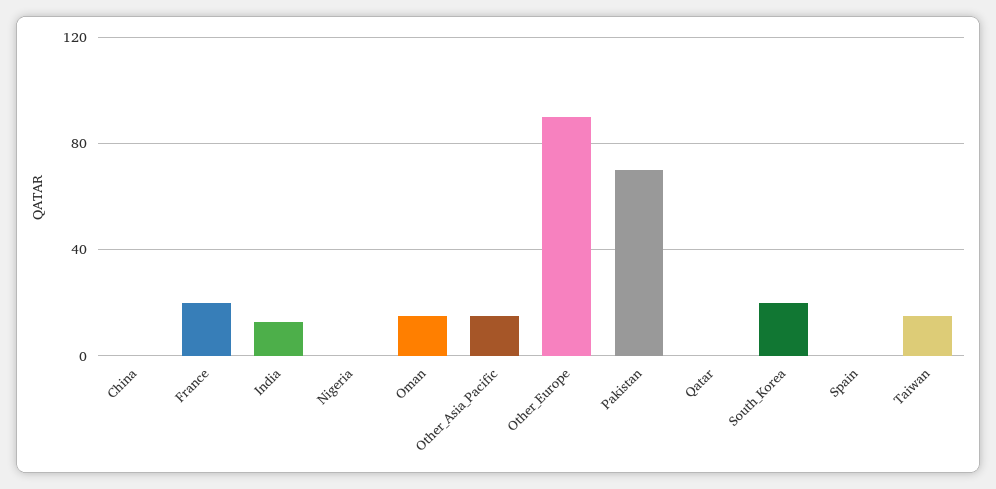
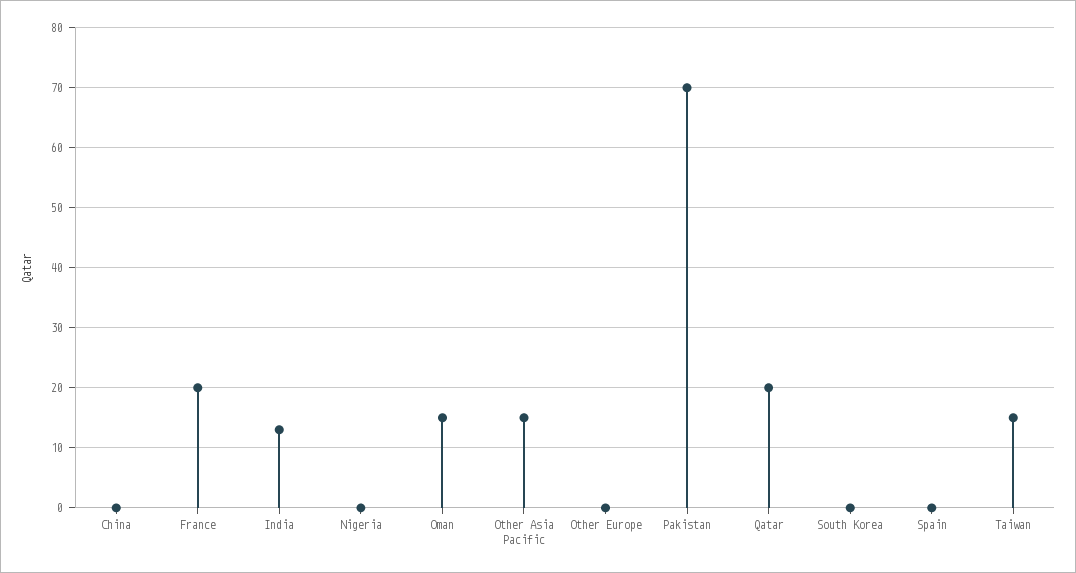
Other_Europe: 90 -> 0
Qatar: 0 -> 20
South_Korea: 20 -> 0

